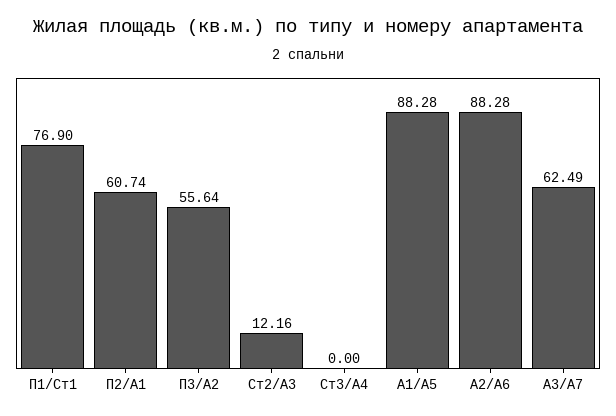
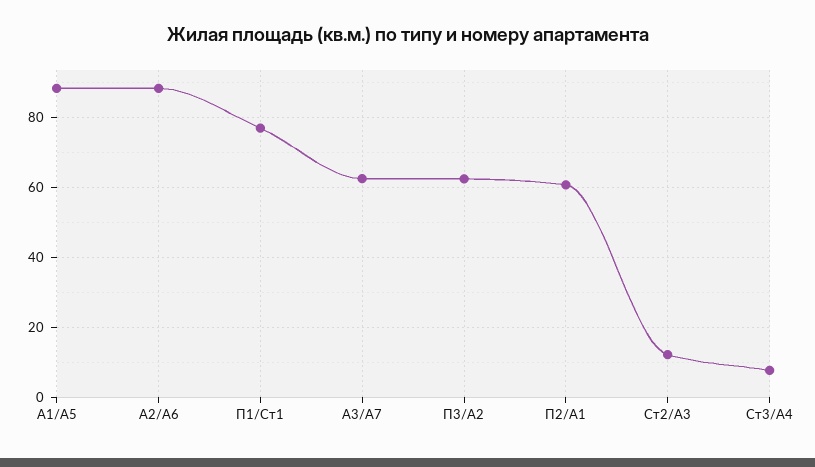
П3/А2: 55.64 -> 62
Ст3/А4: 0 -> 8

